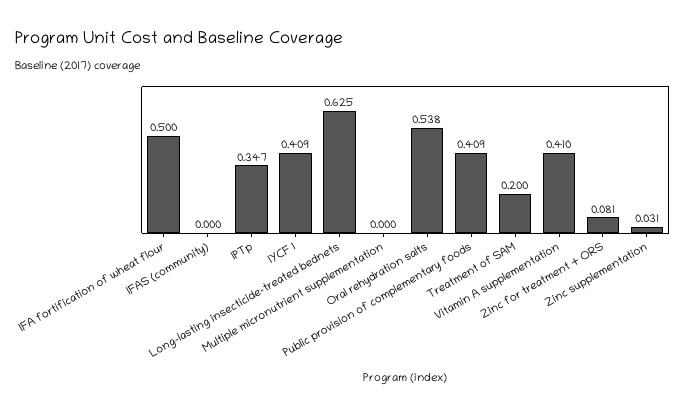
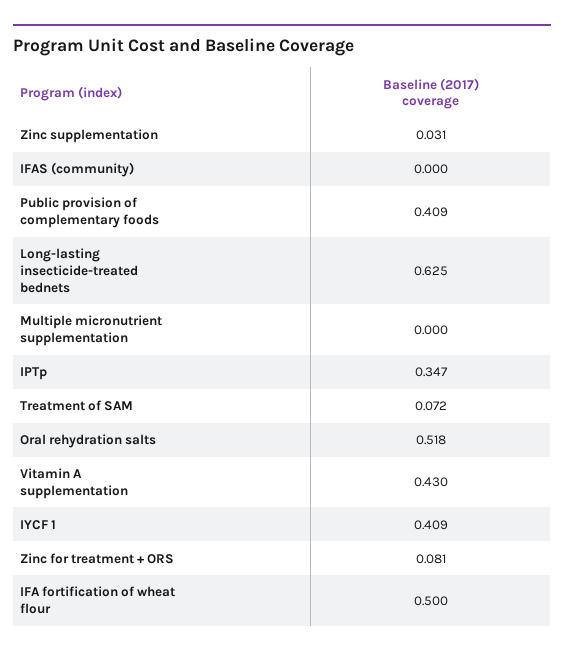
Oral rehydration salts: 0.538 -> 0.518
Treatment of SAM: 0.2 -> 0.072
Vitamin A supplementation: 0.41 -> 0.43

